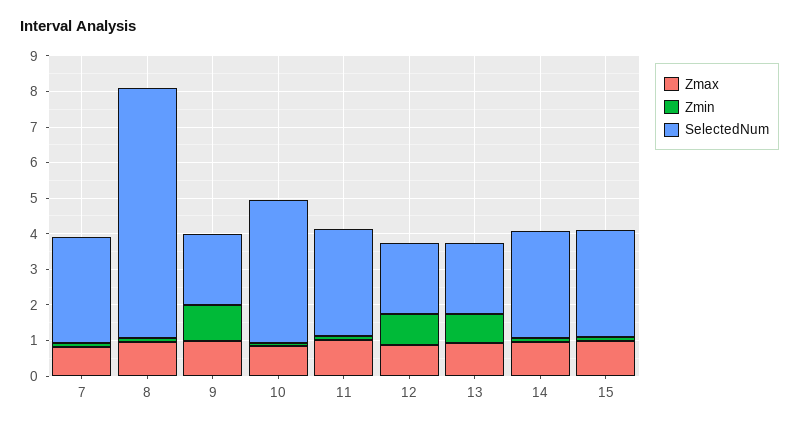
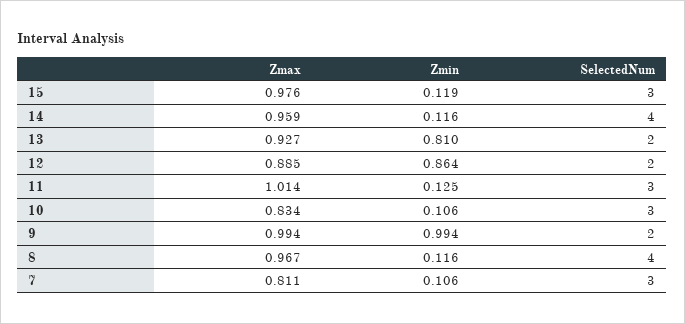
SelectedNum, 8: 7 -> 4
SelectedNum, 10: 4 -> 3
SelectedNum, 14: 3 -> 4

